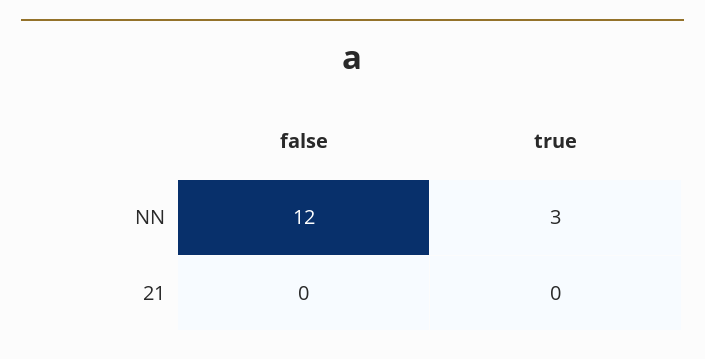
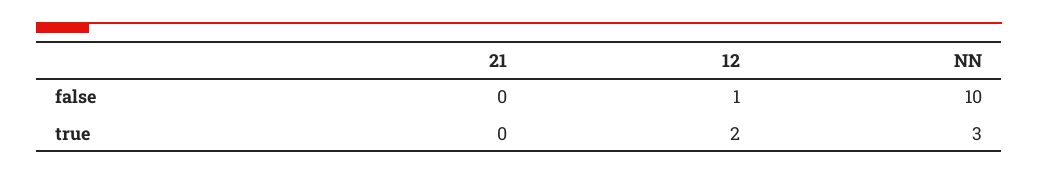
false, NN: 12 -> 10
false, 12: none -> 1
true, 12: none -> 2

